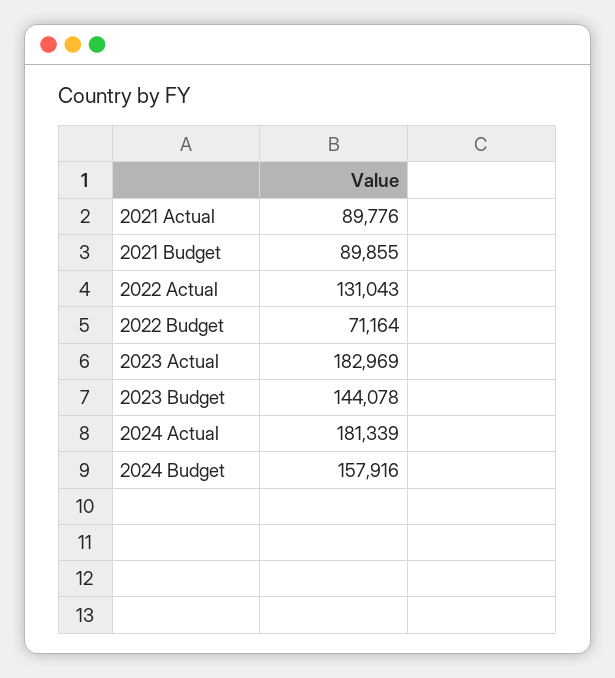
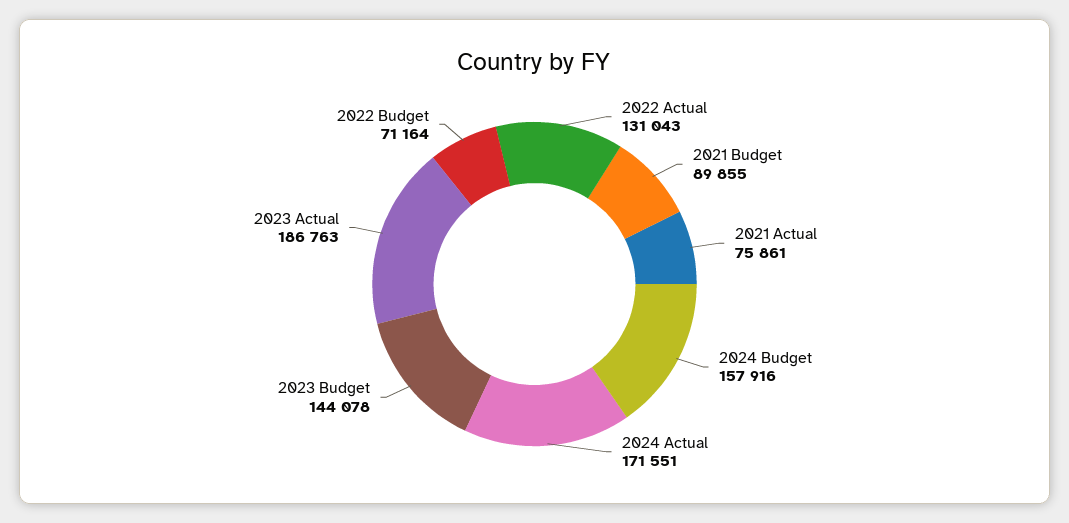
2021 Actual: 89776 -> 75861
2023 Actual: 182969 -> 186763
2024 Actual: 181339 -> 171551

